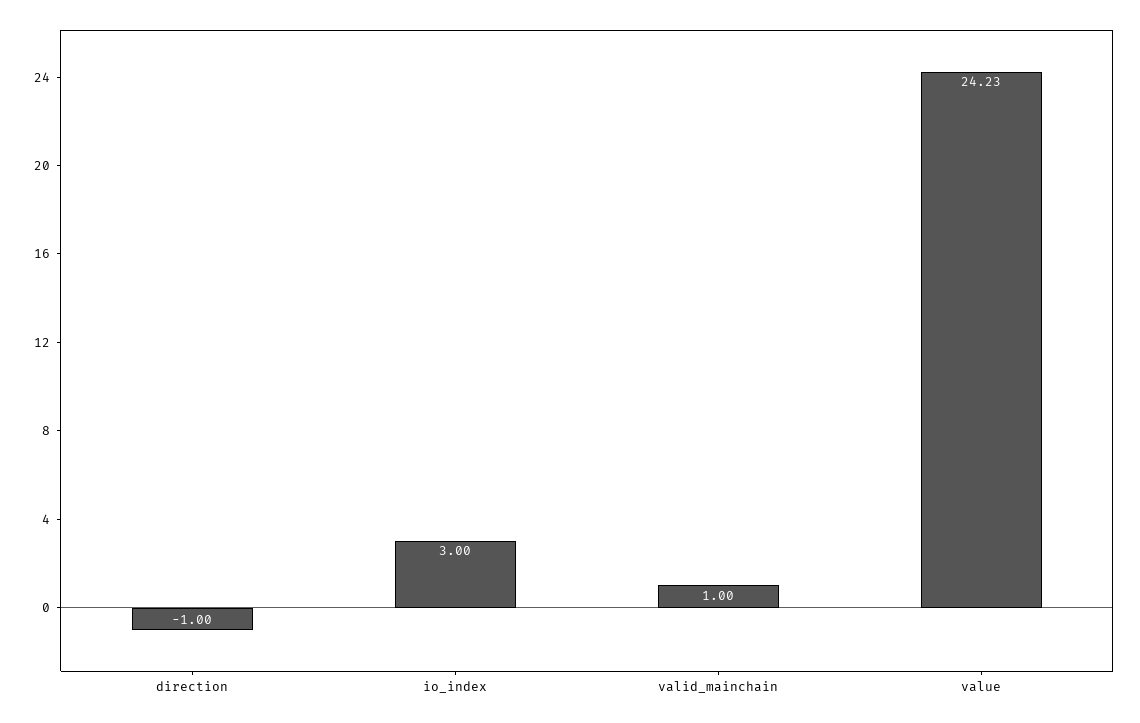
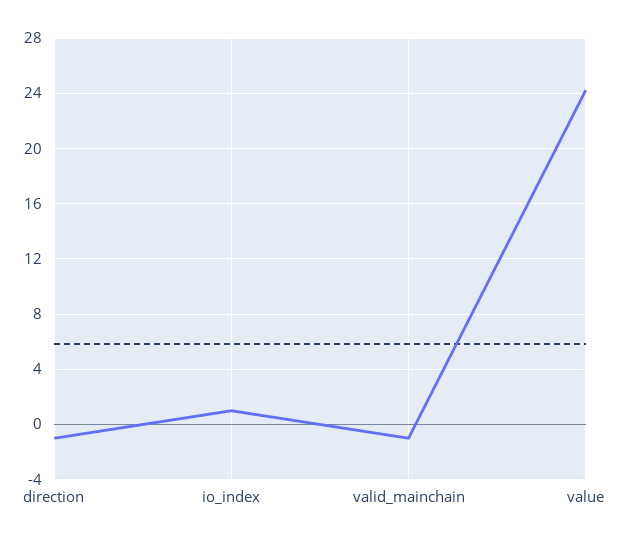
io_index: 3 -> 1
valid_mainchain: 1 -> -1

